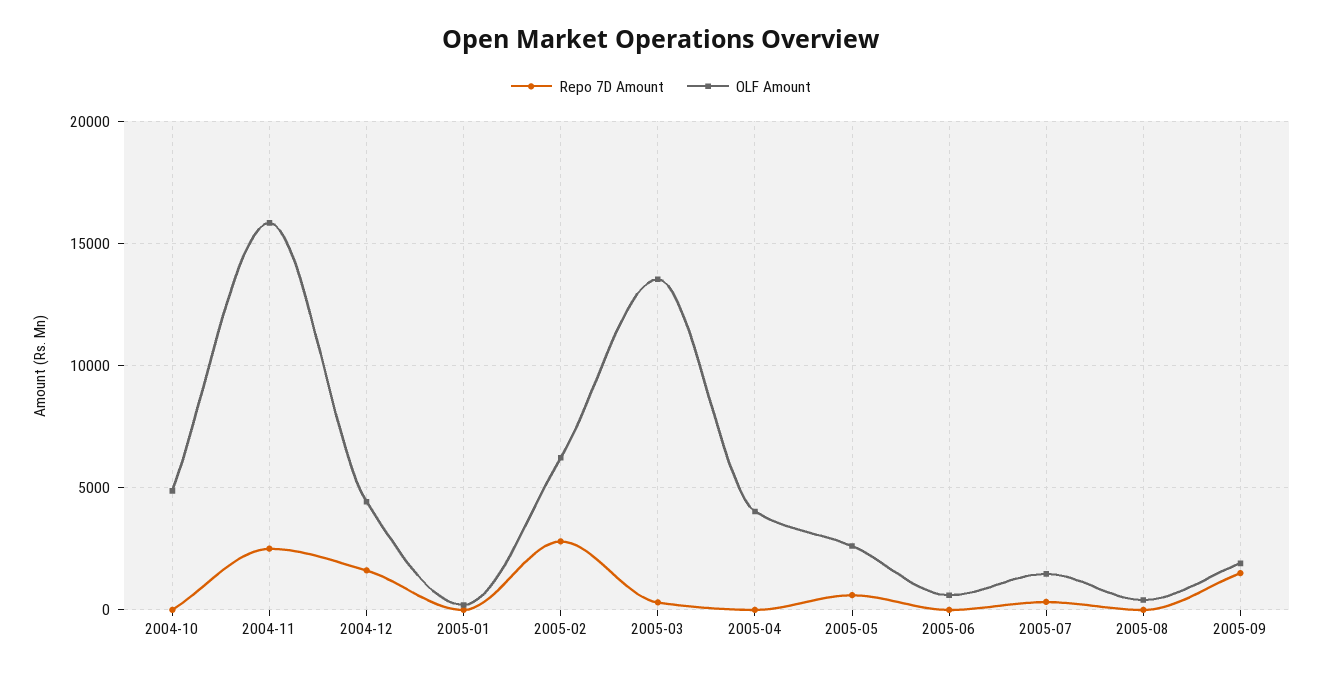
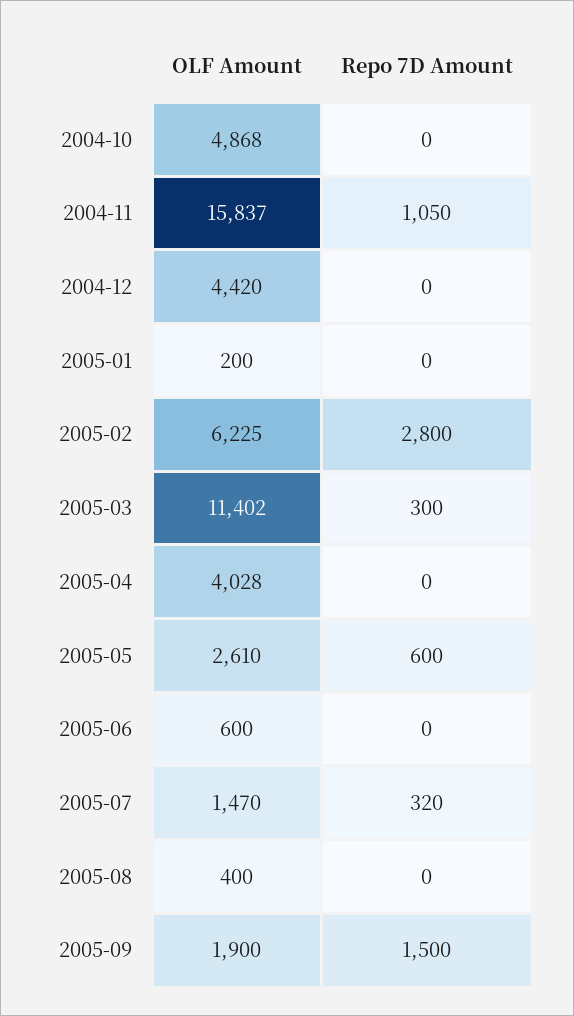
Repo 7D Amount, 2004-11: 2500 -> 1050
Repo 7D Amount, 2004-12: 1500 -> 0
OLF Amount, 2005-03: 13500 -> 11402

